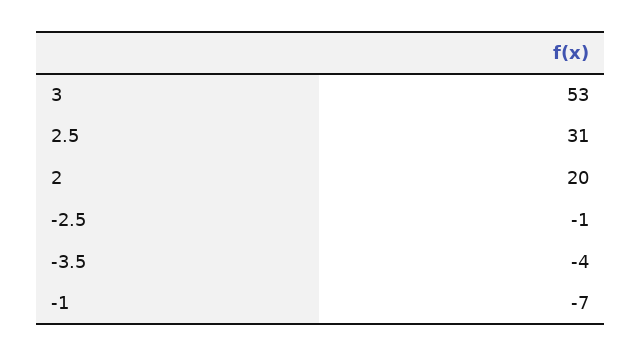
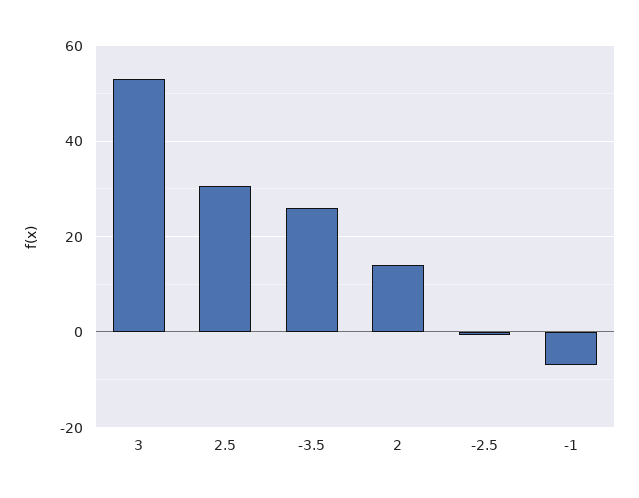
2: 20 -> 14
-3.5: -4 -> 26

